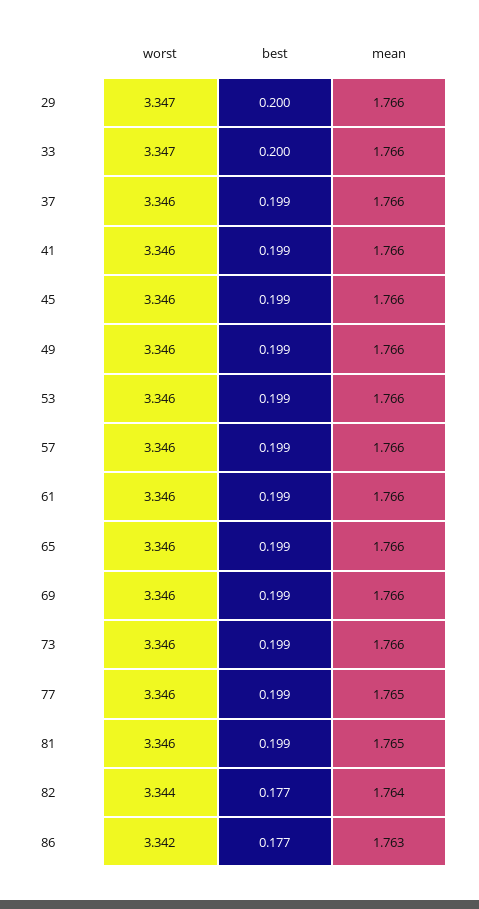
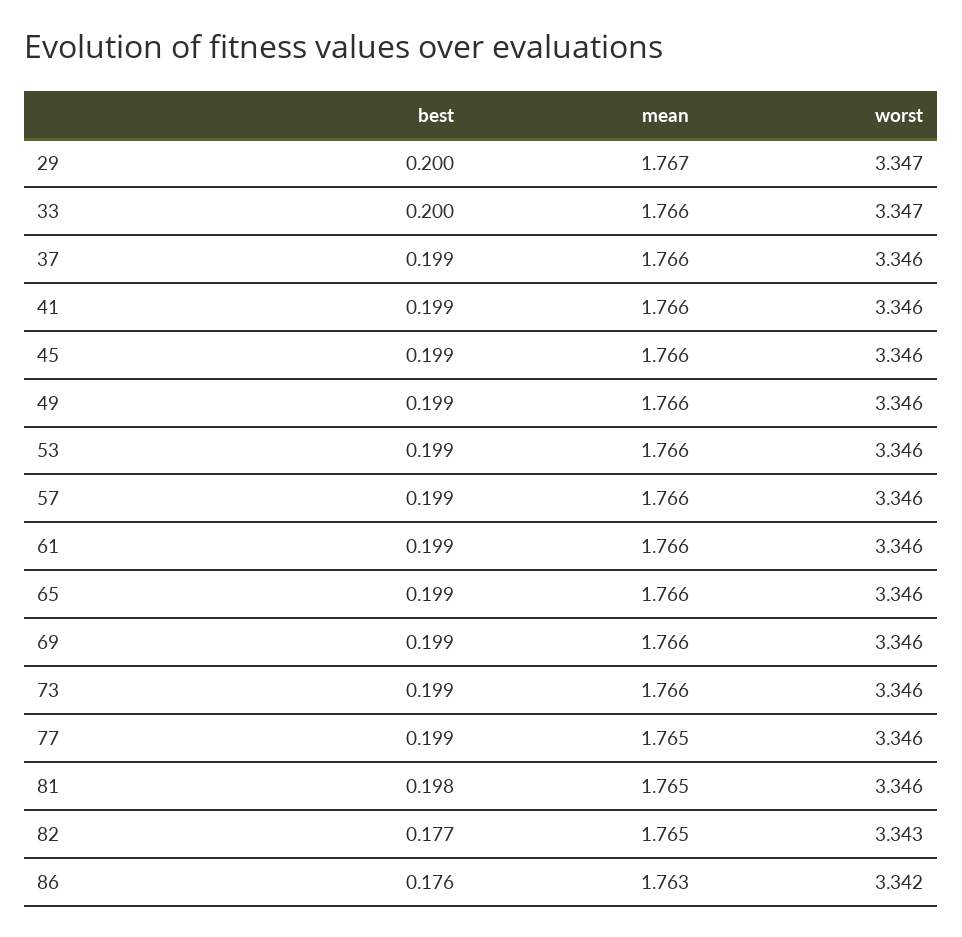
mean, 29: 1.766 -> 1.767
best, 81: 0.199 -> 0.198
worst, 82: 3.344 -> 3.343
mean, 82: 1.764 -> 1.765
best, 86: 0.177 -> 0.176

